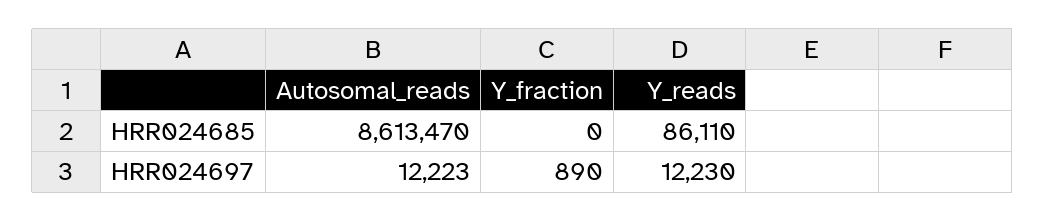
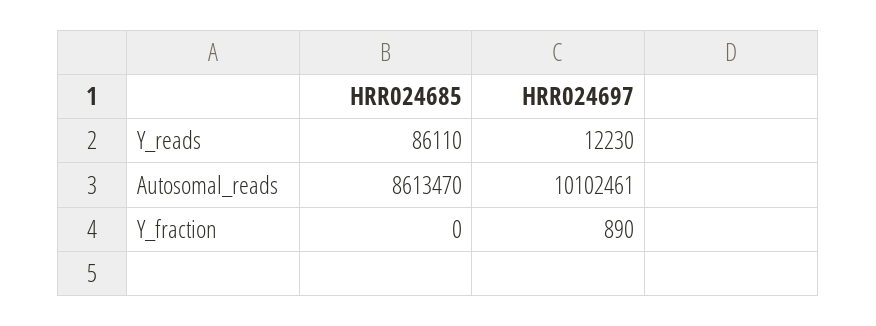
Autosomal_reads, HRR024697: 12223 -> 10102461

